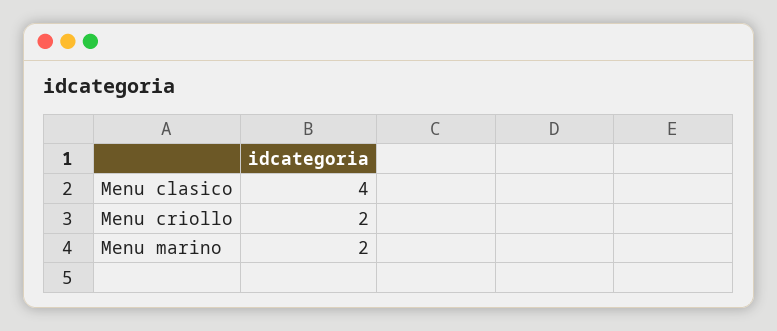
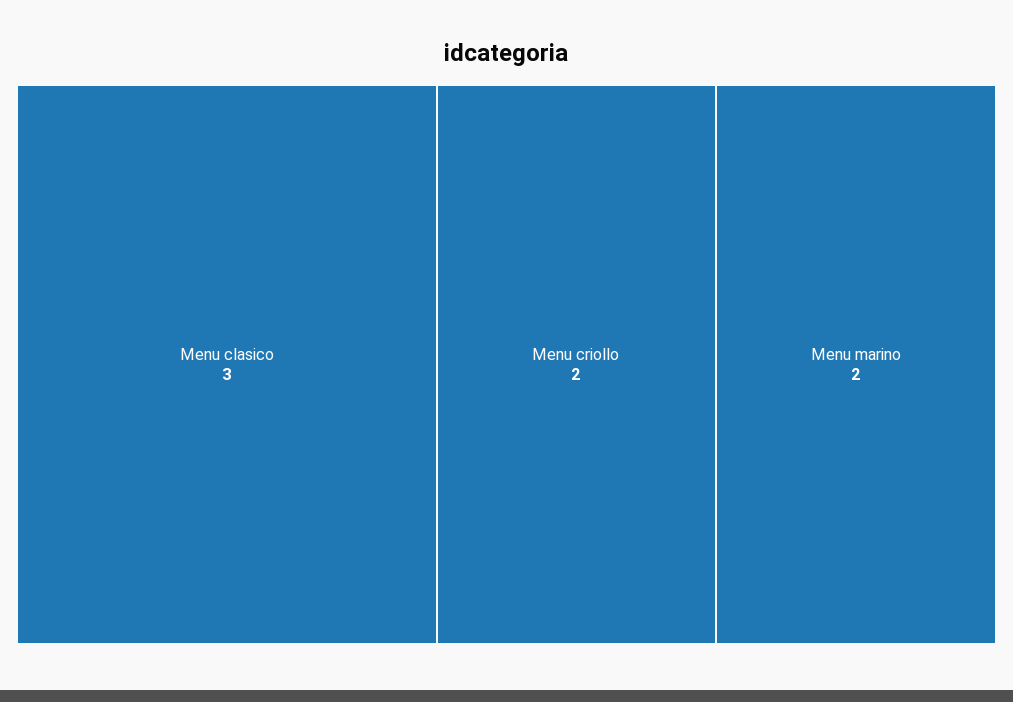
Menu clasico: 4 -> 3

